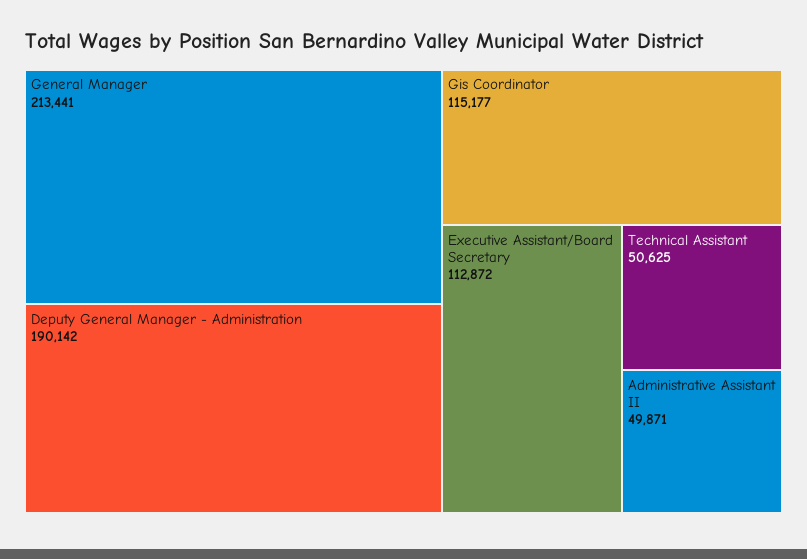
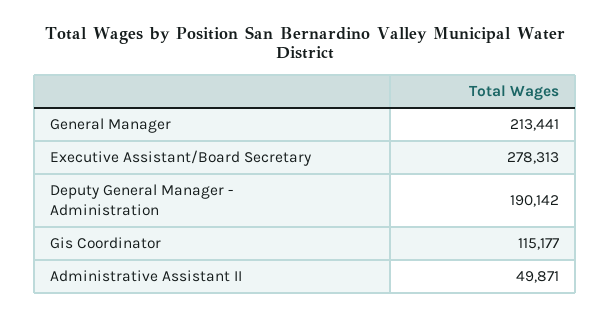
Executive Assistant/Board Secretary: 112872 -> 278313
Technical Assistant: 50625 -> none

